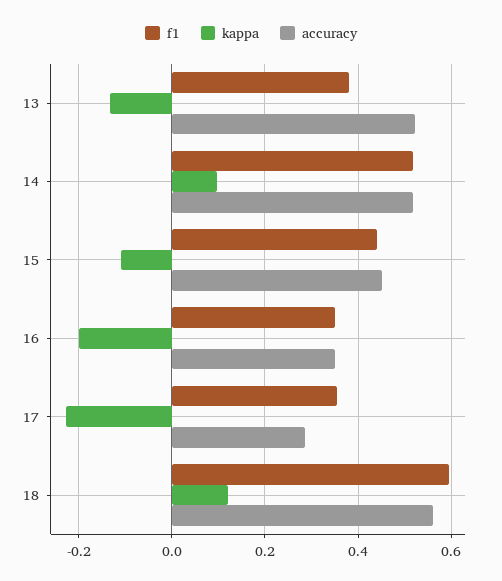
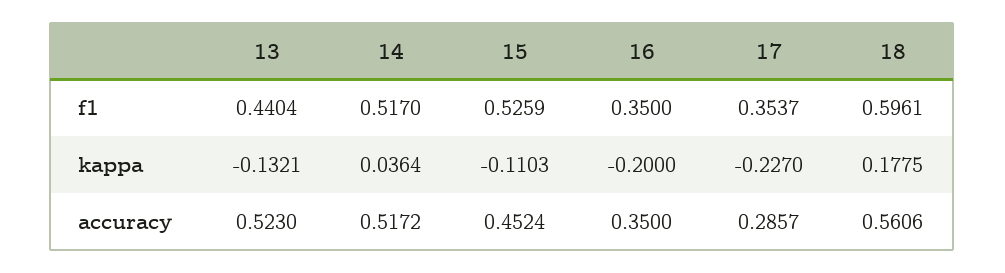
f1, 13: 0.38 -> 0.4404
kappa, 14: 0.1 -> 0.0364
f1, 15: 0.44 -> 0.5259
kappa, 18: 0.12 -> 0.1775

